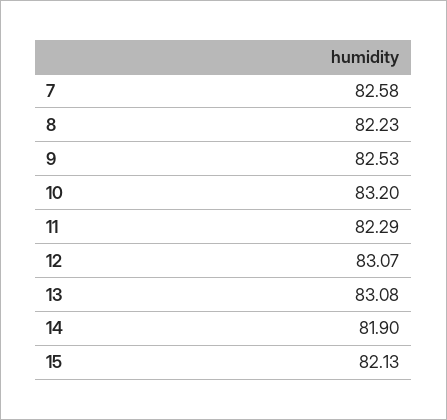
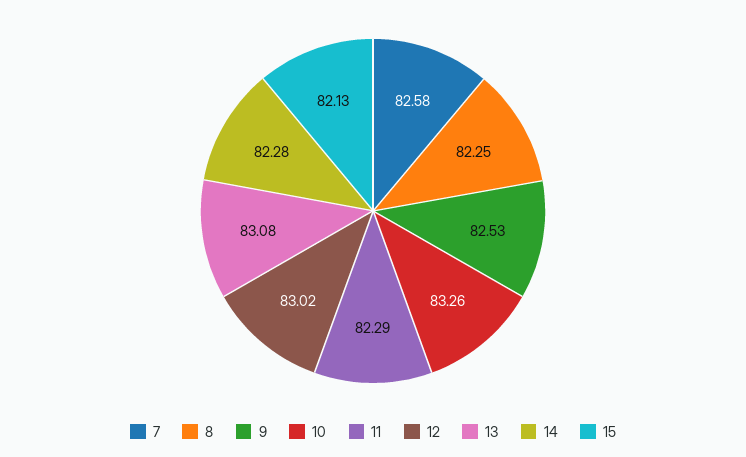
8: 82.23 -> 82.25
10: 83.2 -> 83.26
12: 83.07 -> 83.02
14: 81.9 -> 82.28

